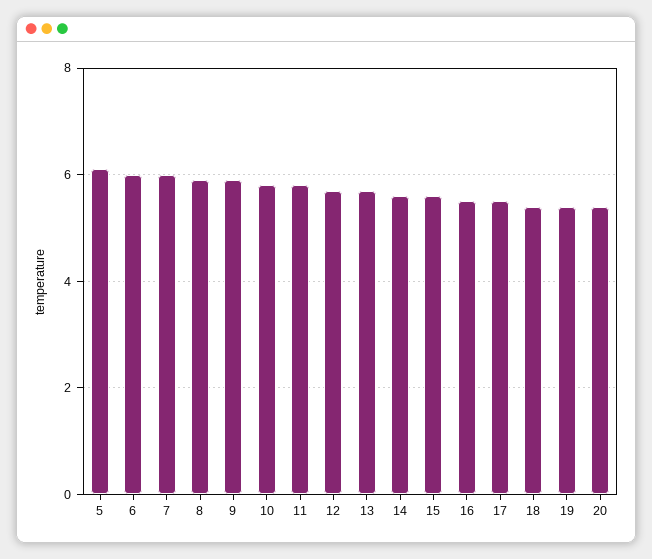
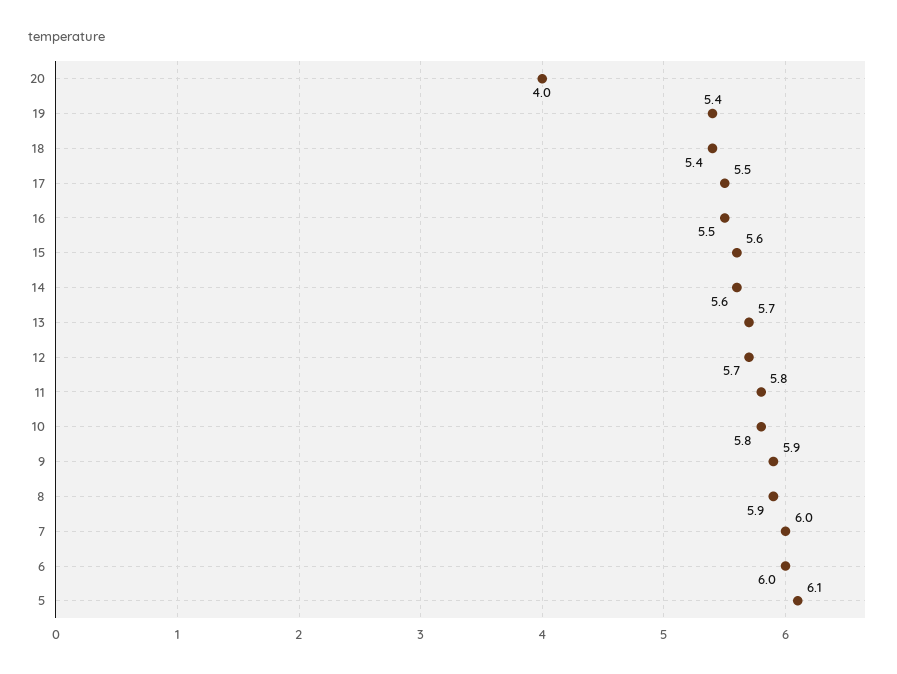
20: 5.5 -> 4

